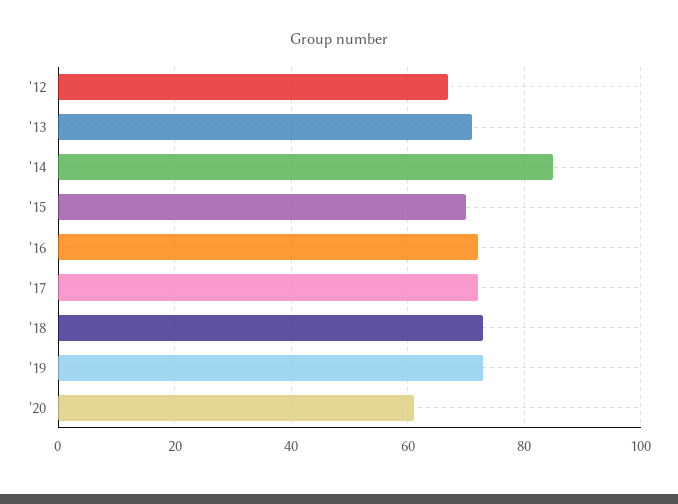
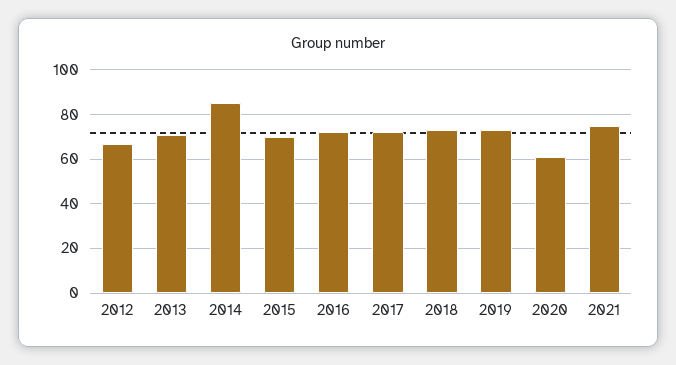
2021: none -> 75

